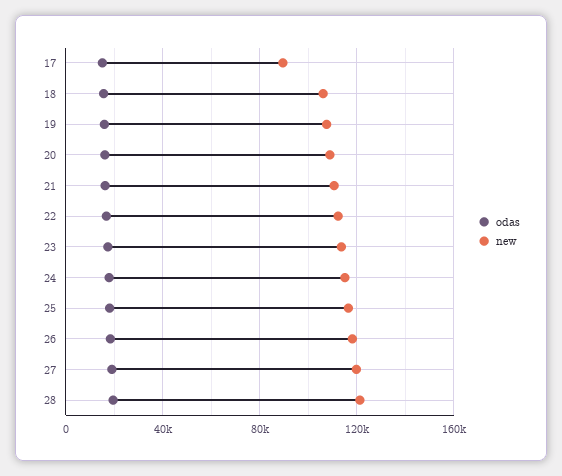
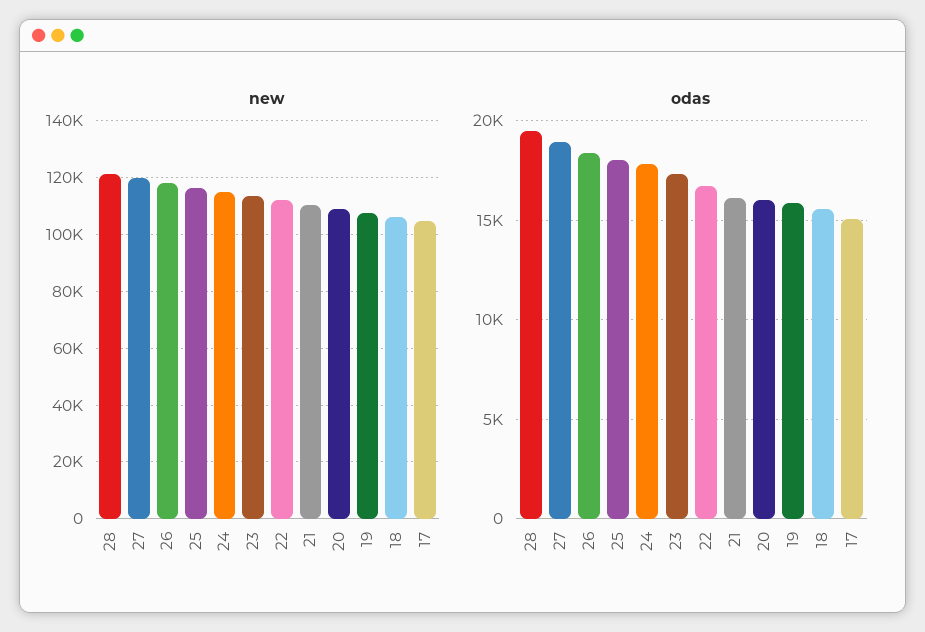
new, 17: 90000 -> 105000

